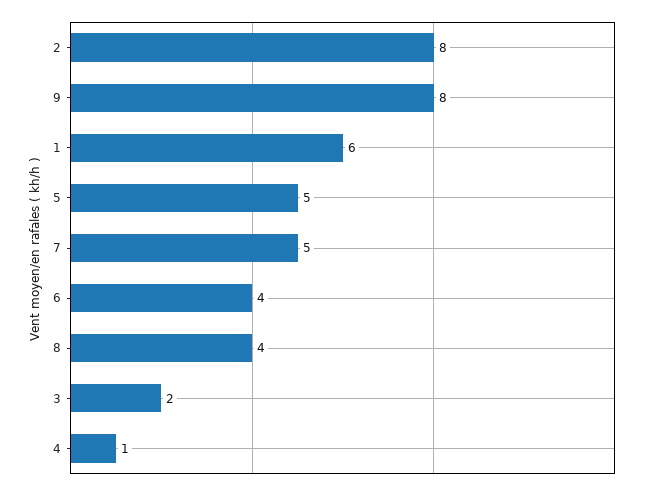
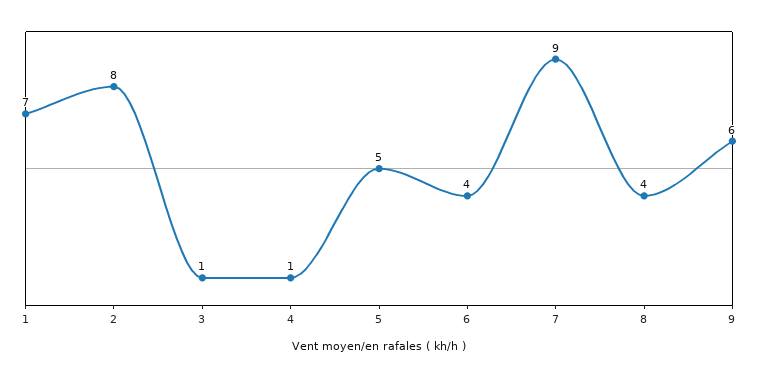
9: 8 -> 6
1: 6 -> 7
7: 5 -> 9
3: 2 -> 1

